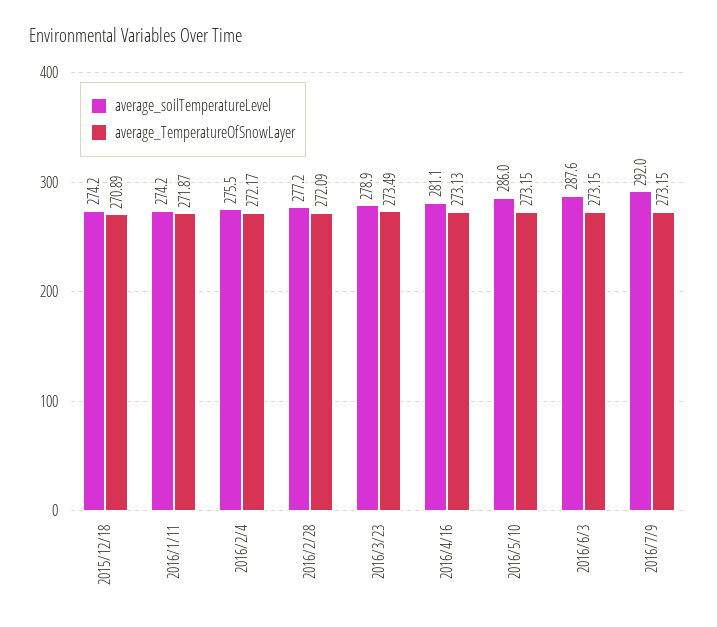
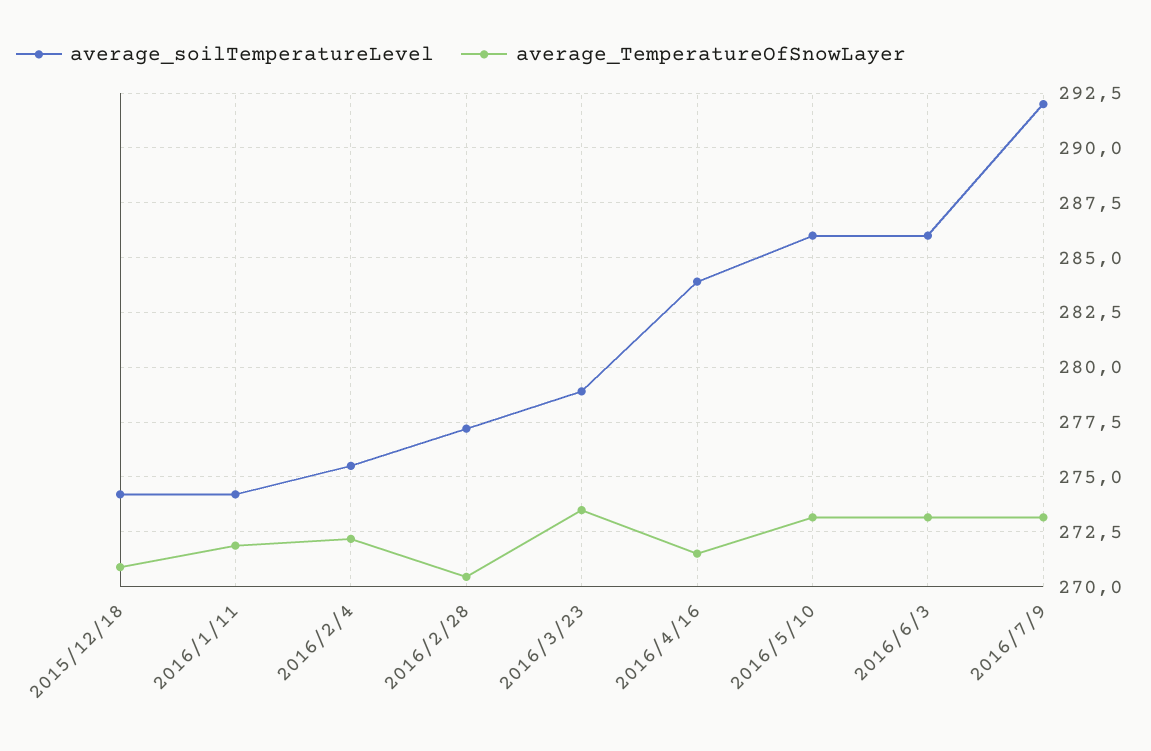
average_TemperatureOfSnowLayer, 2016/2/28: 272.09 -> 270.5
average_soilTemperatureLevel, 2016/4/16: 281.1 -> 284
average_TemperatureOfSnowLayer, 2016/4/16: 273.13 -> 271.5
average_soilTemperatureLevel, 2016/6/3: 287.6 -> 286

